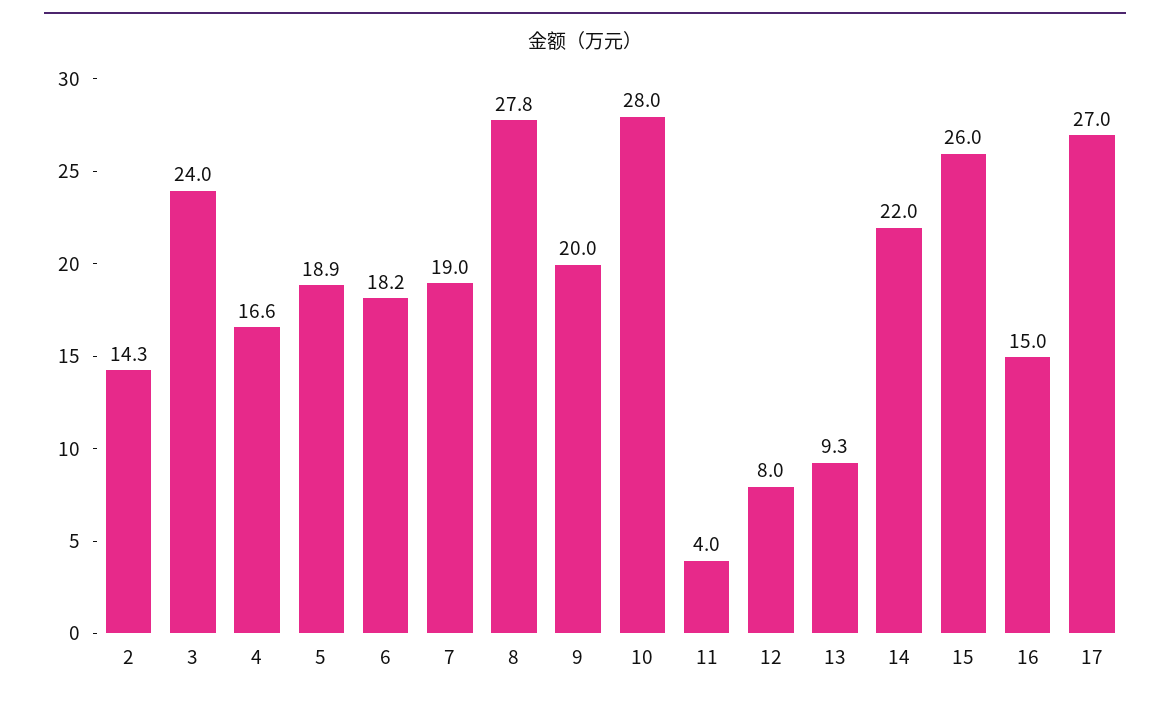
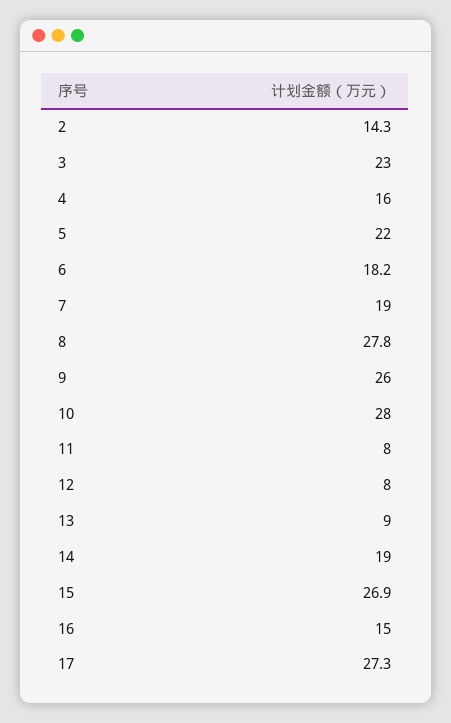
3: 24 -> 23
4: 16.6 -> 16
5: 18.9 -> 22
9: 20 -> 26
11: 4 -> 8
13: 9.3 -> 9
14: 22 -> 19
15: 26 -> 26.9
17: 27 -> 27.3

